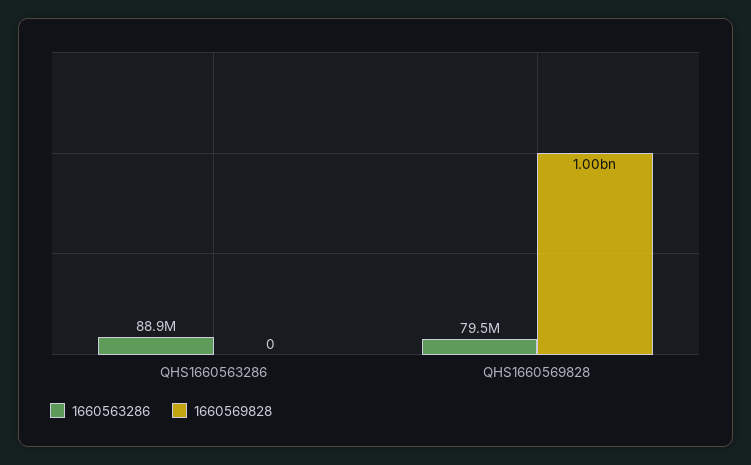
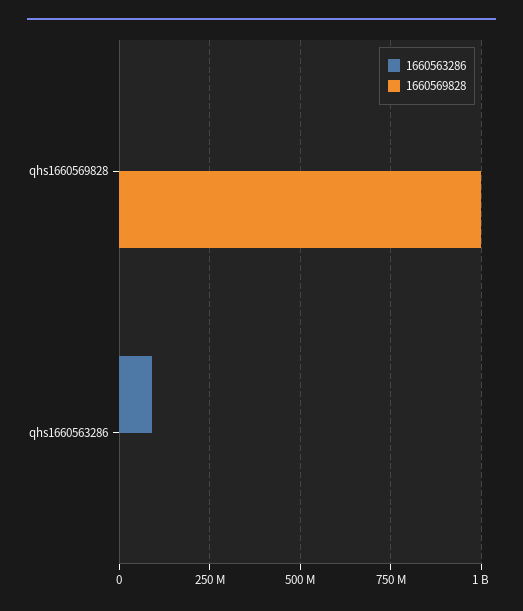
1660563286, QHS1660569828: 79500000 -> 0

